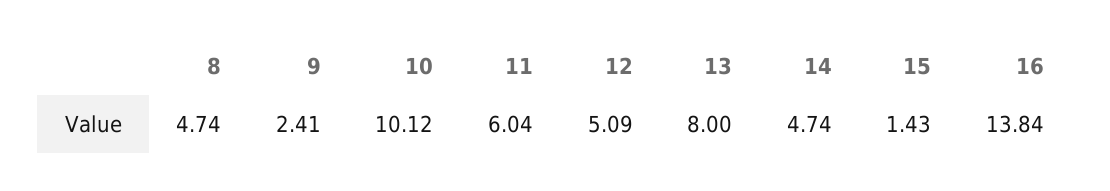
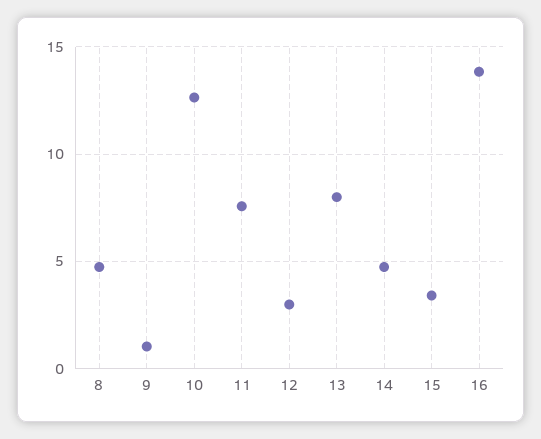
9: 2.41 -> 1
10: 10.12 -> 12.5
11: 6.04 -> 7.5
12: 5.09 -> 3
15: 1.43 -> 3.5

